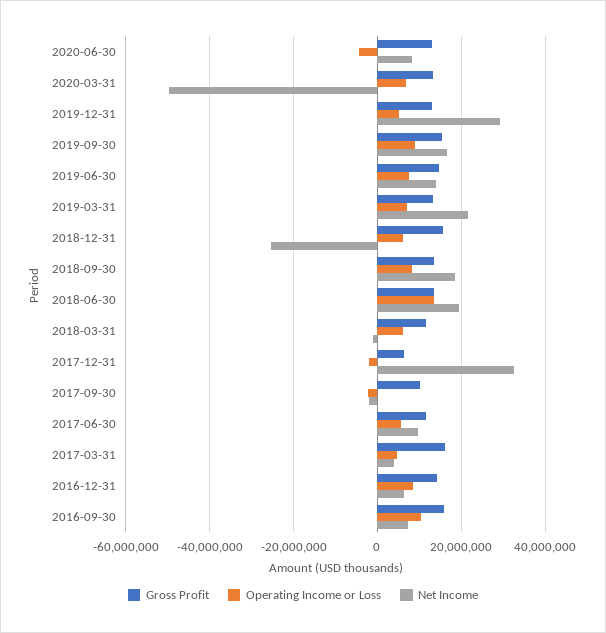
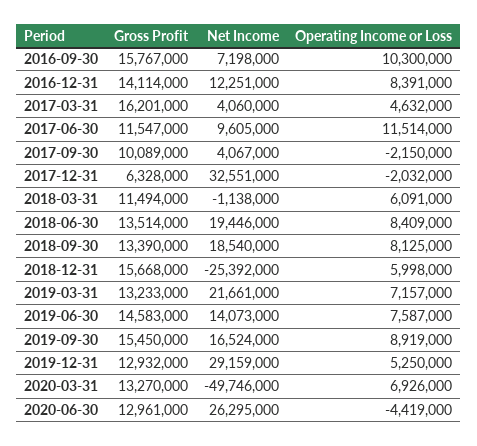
Net Income, 2020-06-30: 8000000 -> 26295000
Operating Income or Loss, 2018-06-30: 14000000 -> 8409000
Net Income, 2017-09-30: -2000000 -> 4067000
Operating Income or Loss, 2017-06-30: 6000000 -> 11514000
Net Income, 2016-12-31: 6000000 -> 12251000

